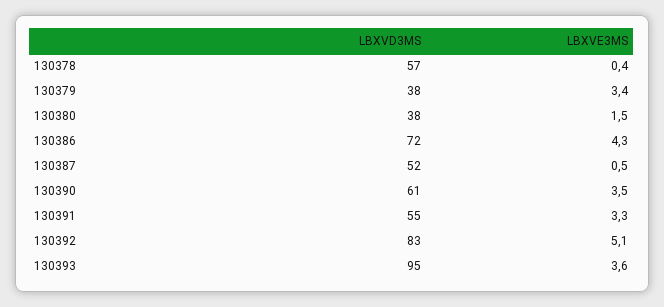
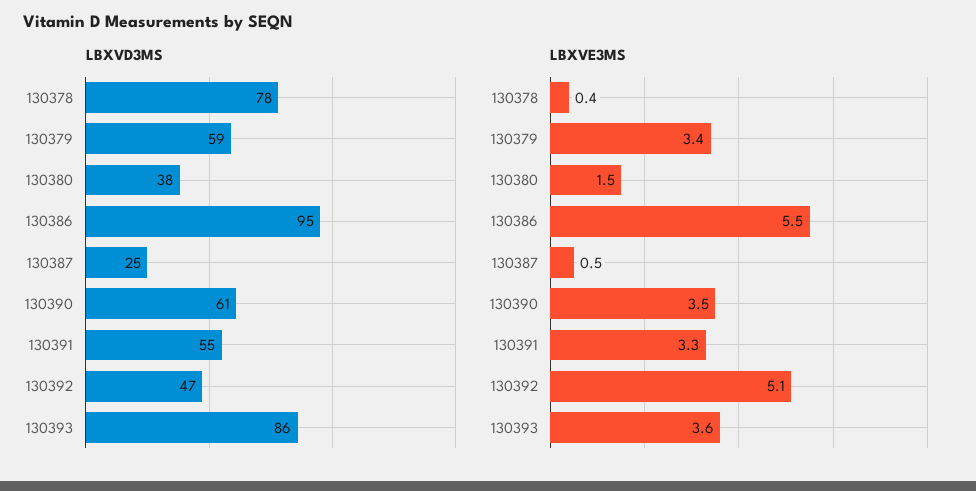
LBXVD3MS, 130378: 57 -> 78
LBXVD3MS, 130379: 38 -> 59
LBXVD3MS, 130386: 72 -> 95
LBXVE3MS, 130386: 4.3 -> 5.5
LBXVD3MS, 130387: 52 -> 25
LBXVD3MS, 130392: 83 -> 47
LBXVD3MS, 130393: 95 -> 86

